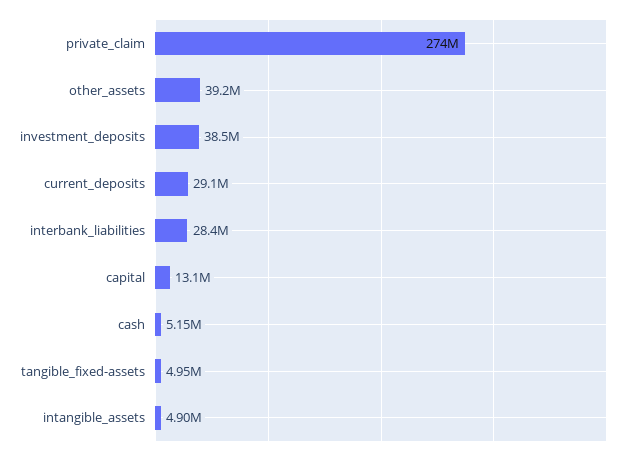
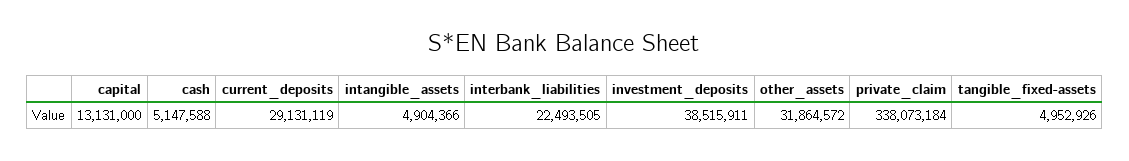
private_claim: 274000000 -> 338073184
other_assets: 39200000 -> 31864572
interbank_liabilities: 28400000 -> 22493505

